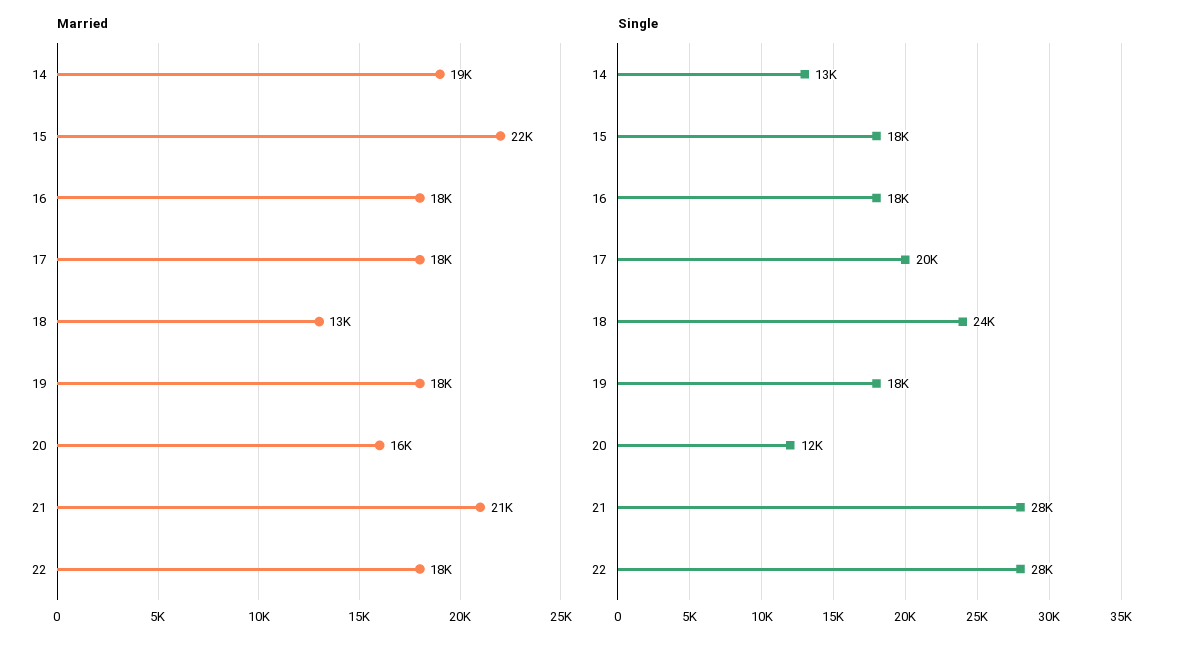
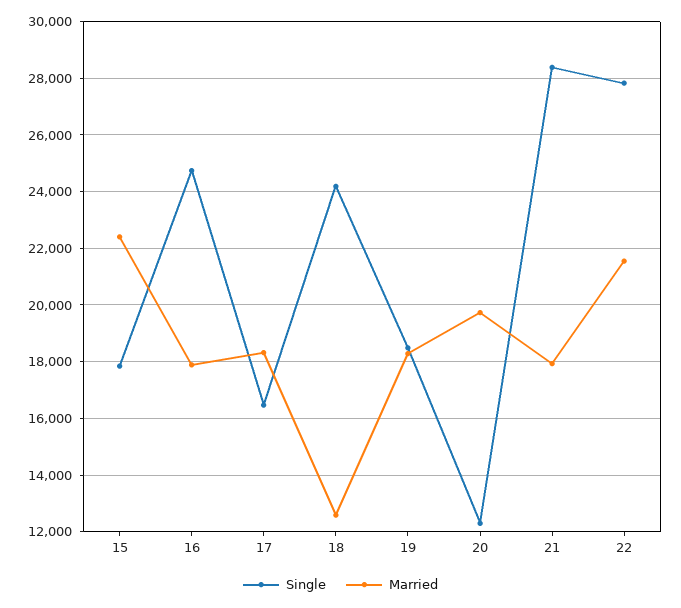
Married, 14: 19000 -> none
Married, 20: 16000 -> 19750
Married, 21: 21000 -> 18000
Married, 22: 18000 -> 21500
Single, 14: 13000 -> none
Single, 16: 18000 -> 24750
Single, 17: 20000 -> 16500

